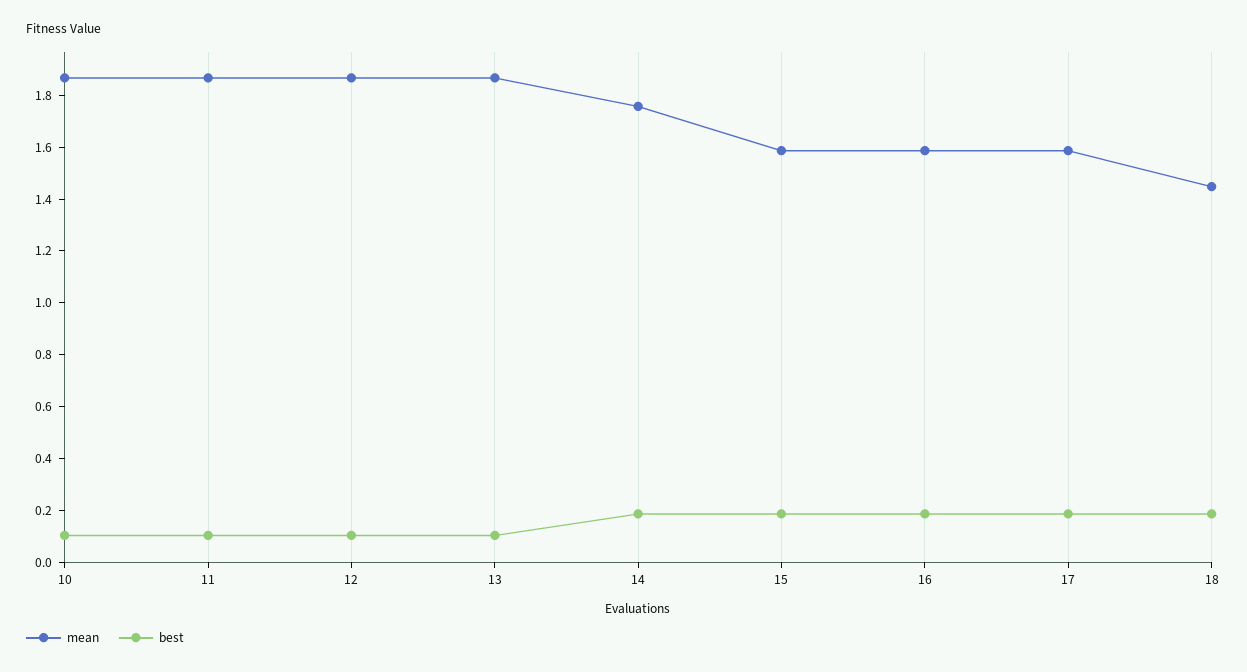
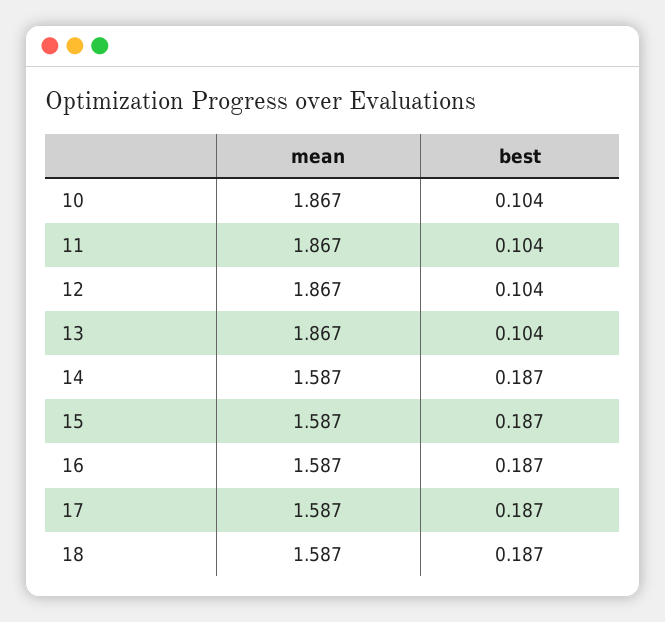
mean, 14: 1.75 -> 1.587
mean, 18: 1.45 -> 1.587

